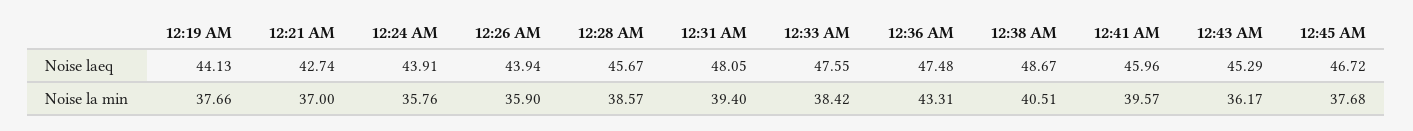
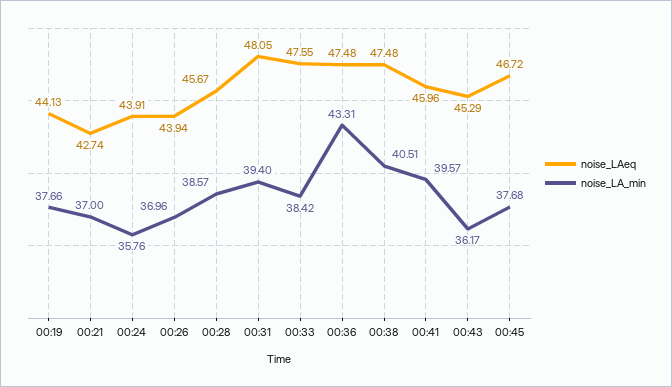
Noise laeq, 12:38 AM: 48.67 -> 47.48
Noise la min, 12:26 AM: 35.9 -> 36.96

